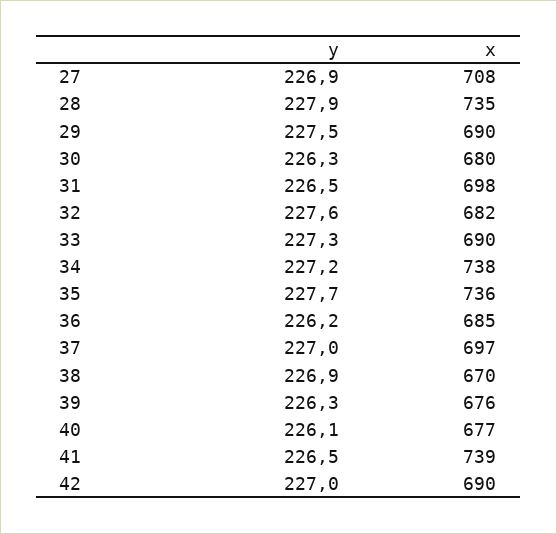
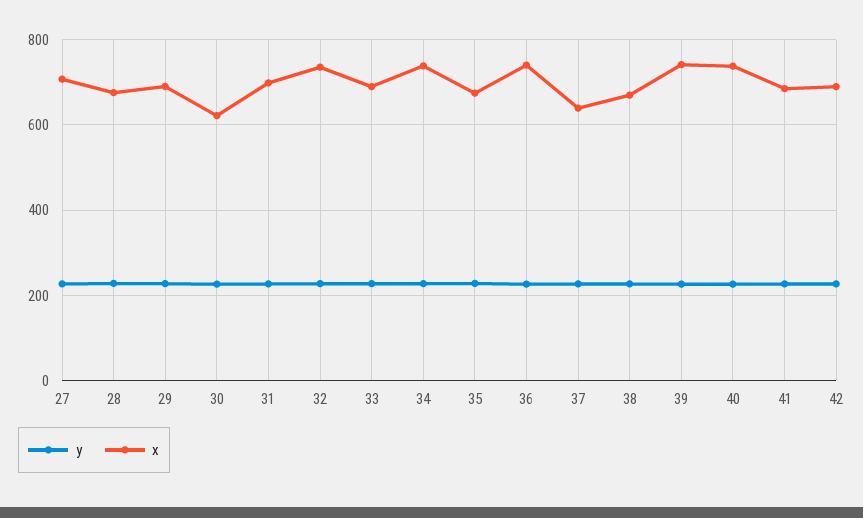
x, 28: 735 -> 680
x, 30: 680 -> 620
x, 32: 682 -> 740
x, 35: 736 -> 680
x, 36: 685 -> 740
x, 37: 697 -> 640
x, 39: 676 -> 740
x, 40: 677 -> 740
x, 41: 739 -> 680

